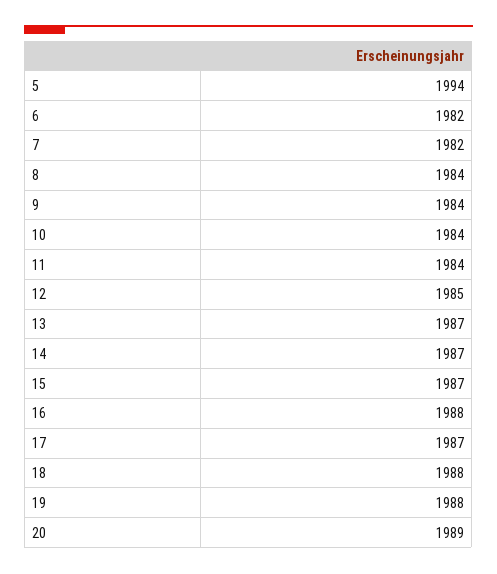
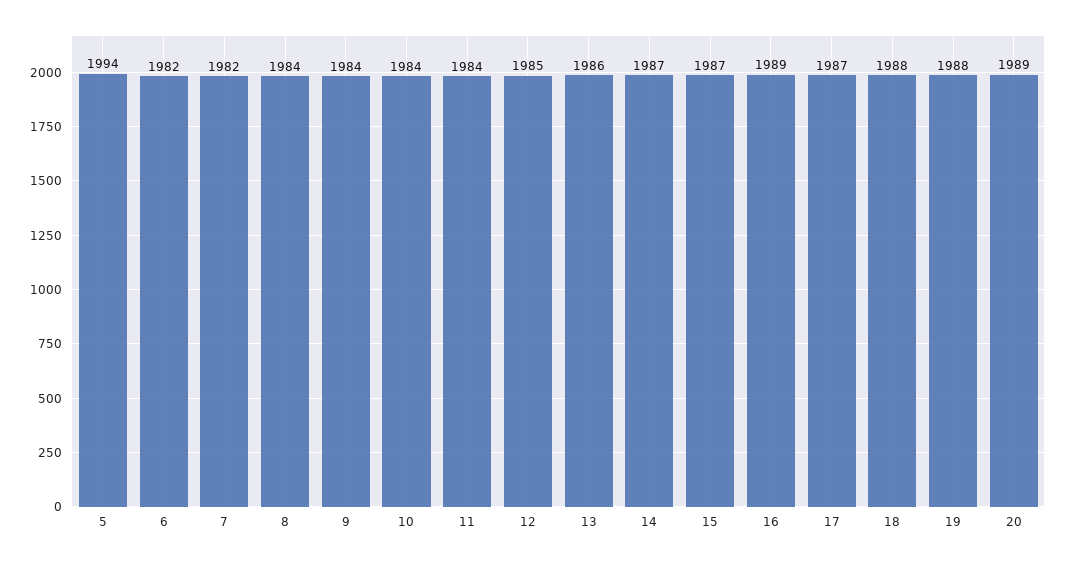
13: 1987 -> 1986
16: 1988 -> 1989

